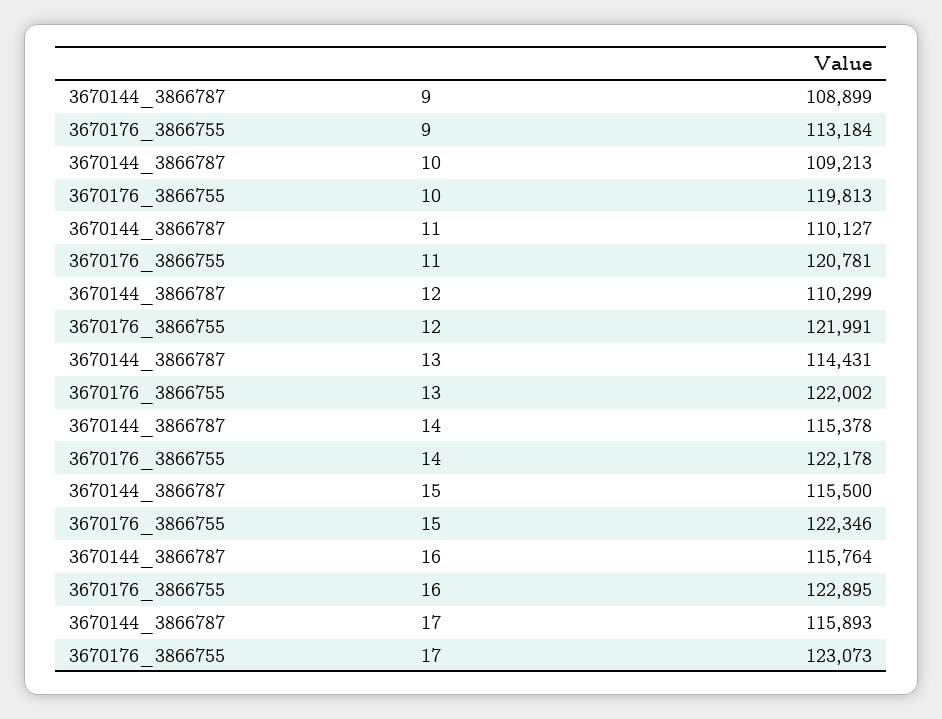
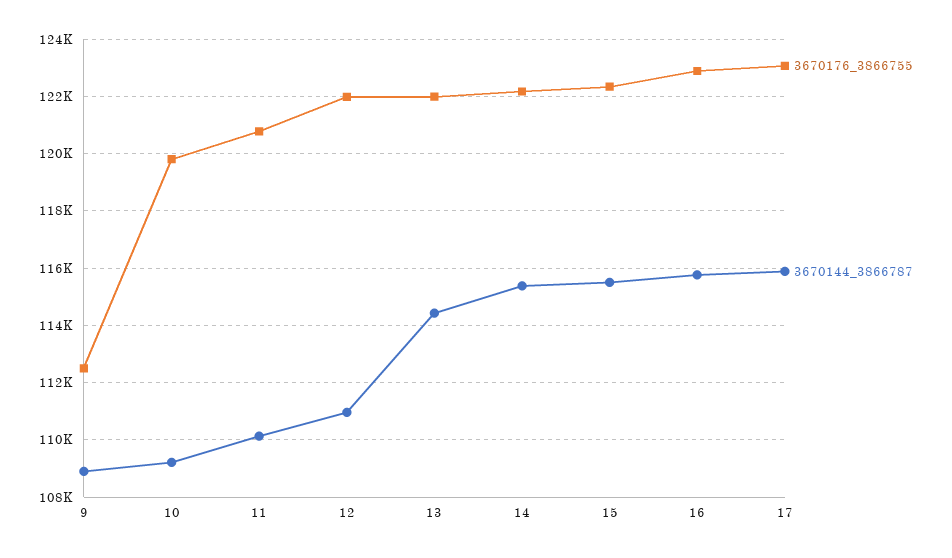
3670176_3866755, 9: 113184 -> 112500
3670144_3866787, 12: 110299 -> 111000

